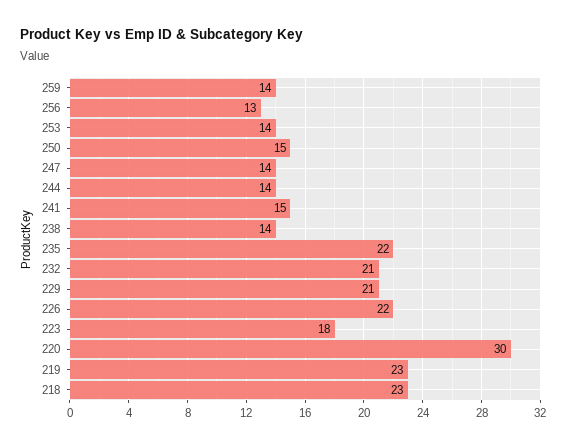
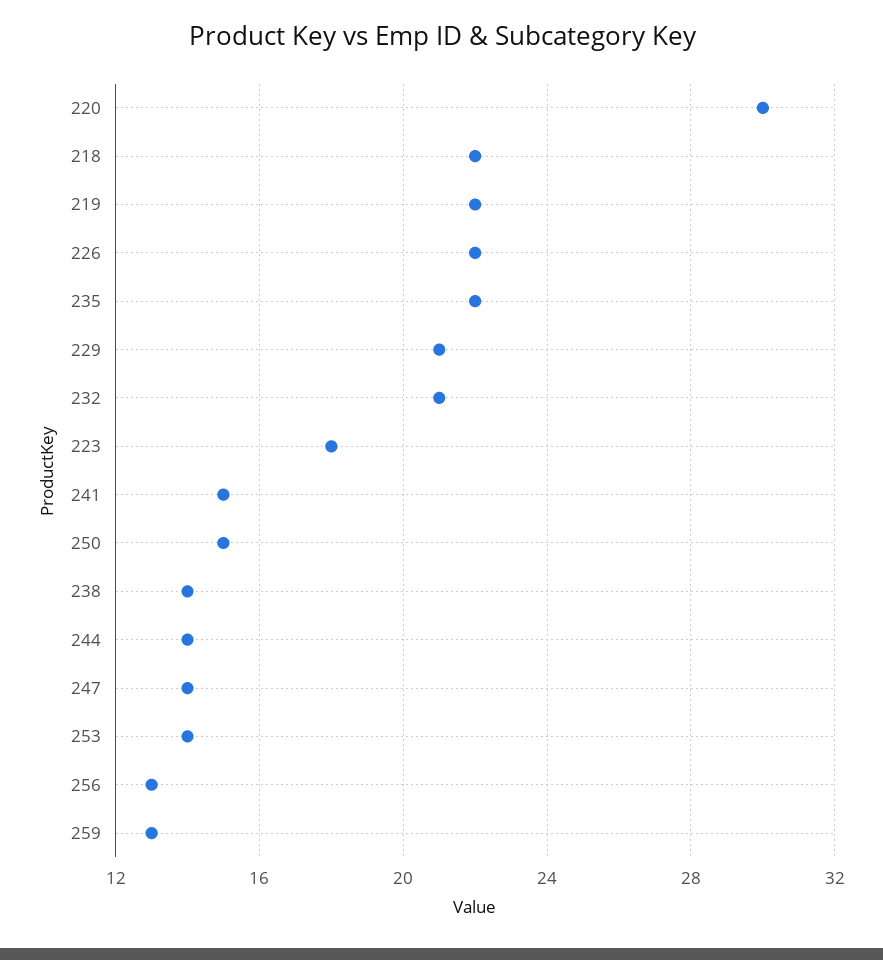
259: 14 -> 13
219: 23 -> 22
218: 23 -> 22

